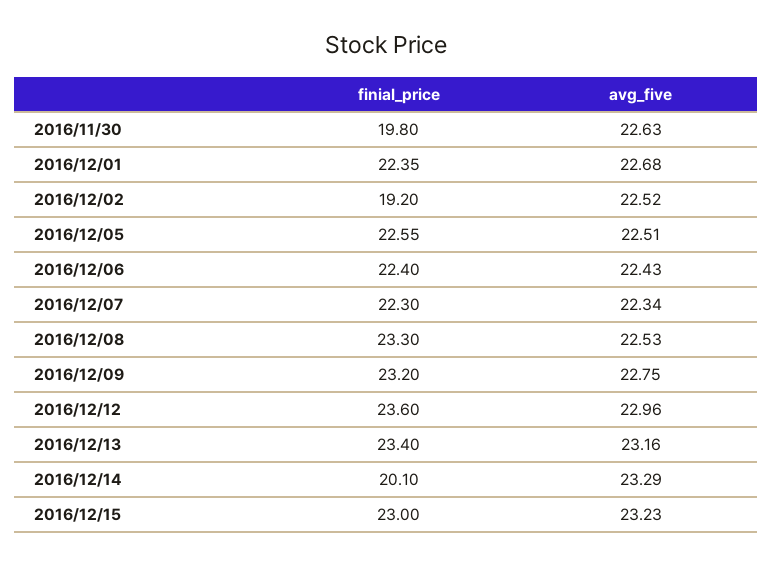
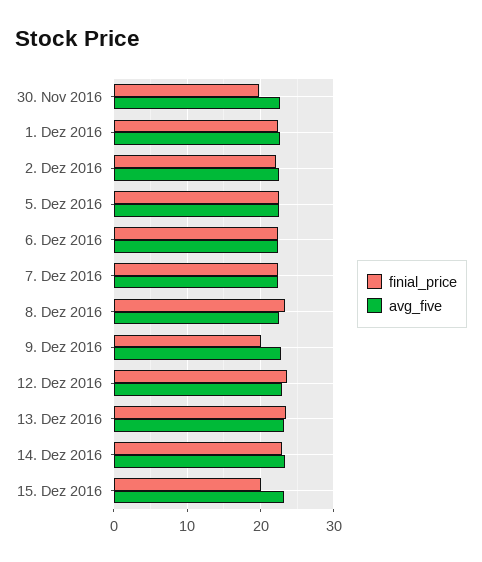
finial_price, 2016/12/02: 19.2 -> 22
finial_price, 2016/12/09: 23.2 -> 20
finial_price, 2016/12/14: 20.1 -> 23
finial_price, 2016/12/15: 23 -> 20

